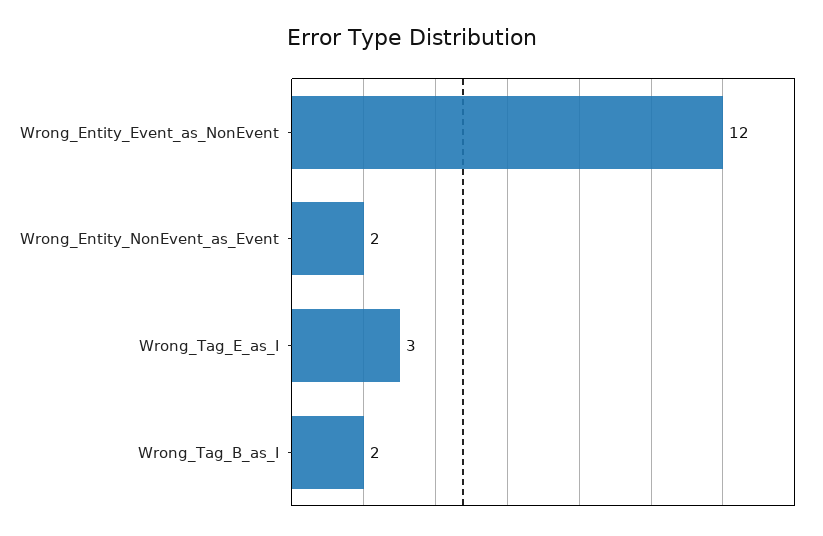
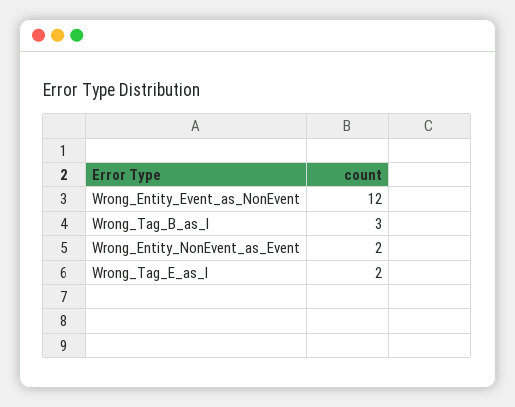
Wrong_Tag_E_as_I: 3 -> 2
Wrong_Tag_B_as_I: 2 -> 3

